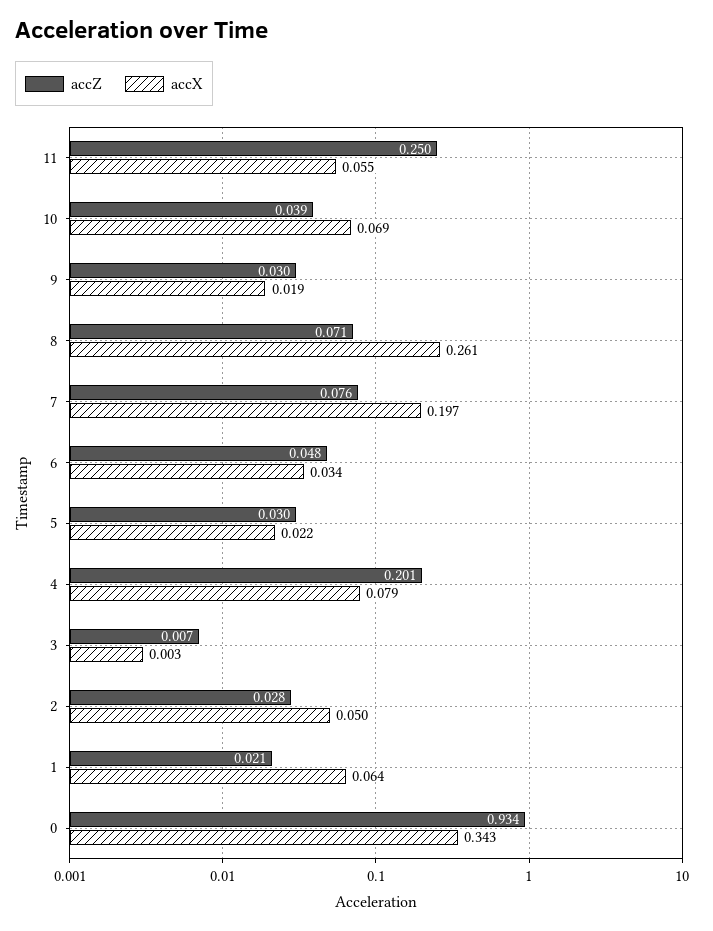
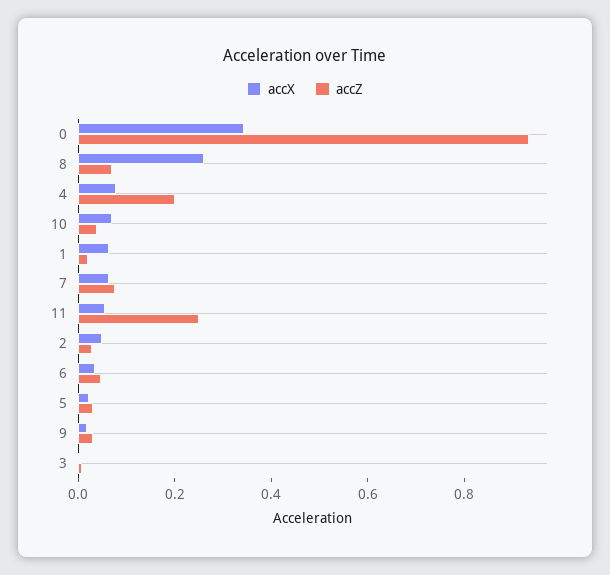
accX, 7: 0.197 -> 0.05

